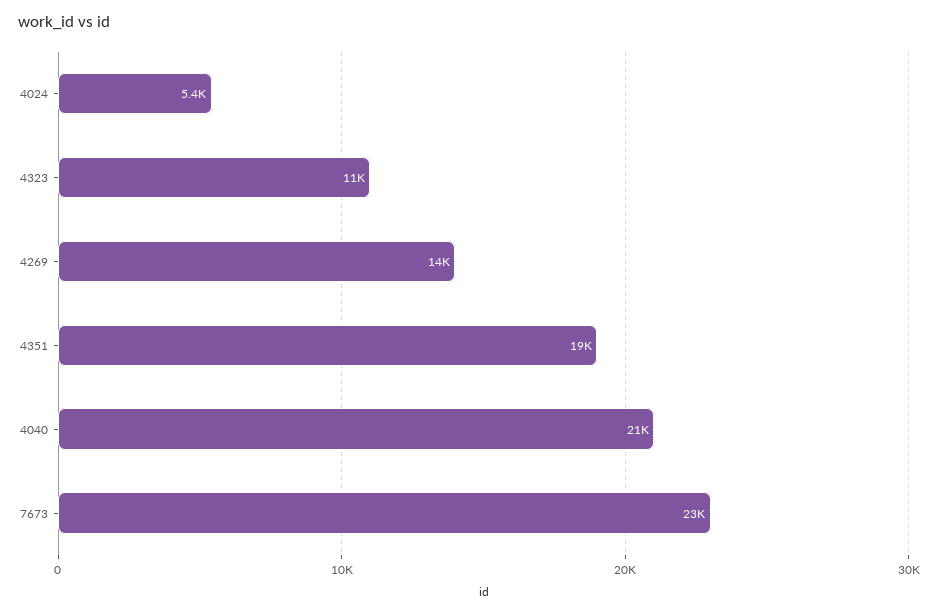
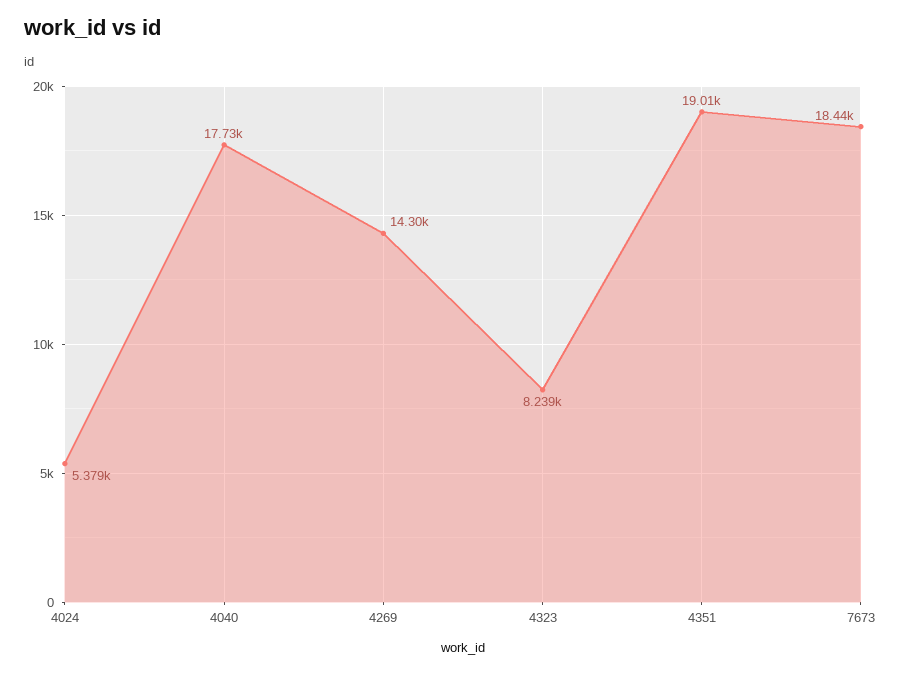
4323: 11000 -> 8239
4040: 21000 -> 17730
7673: 23000 -> 18440

